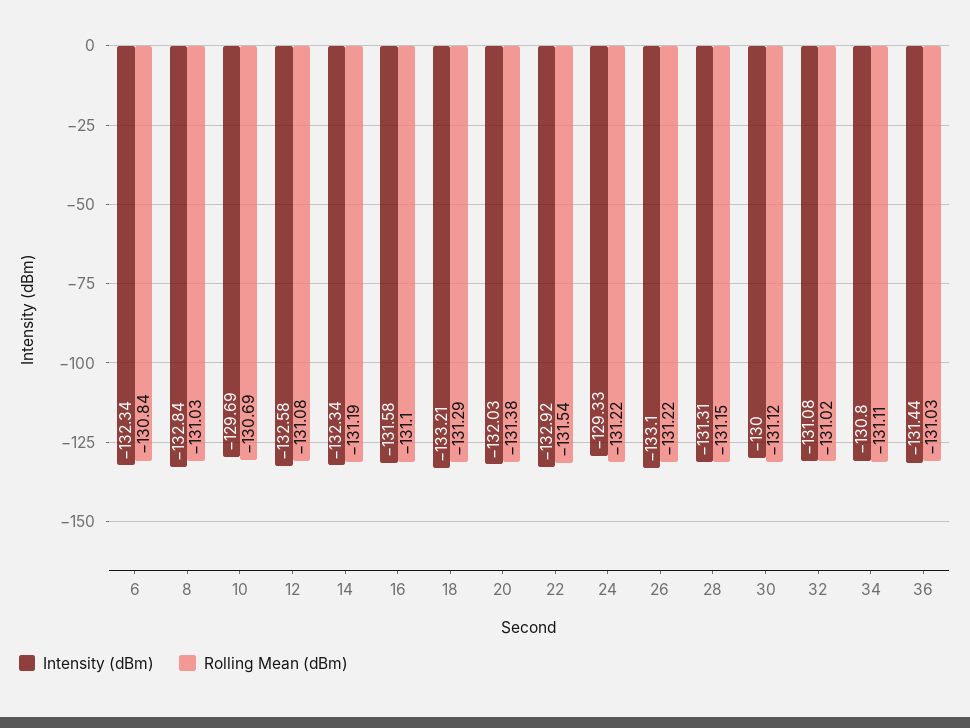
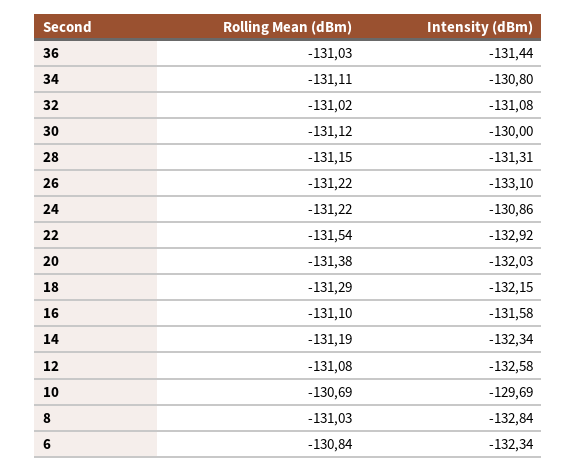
Intensity (dBm), 18: -133.21 -> -132.15
Intensity (dBm), 24: -129.33 -> -130.86

